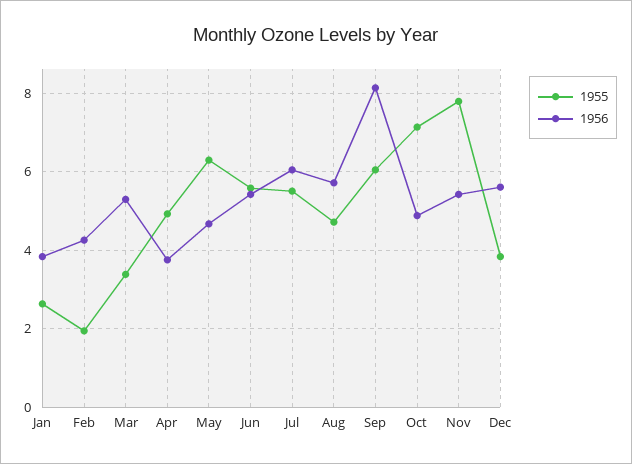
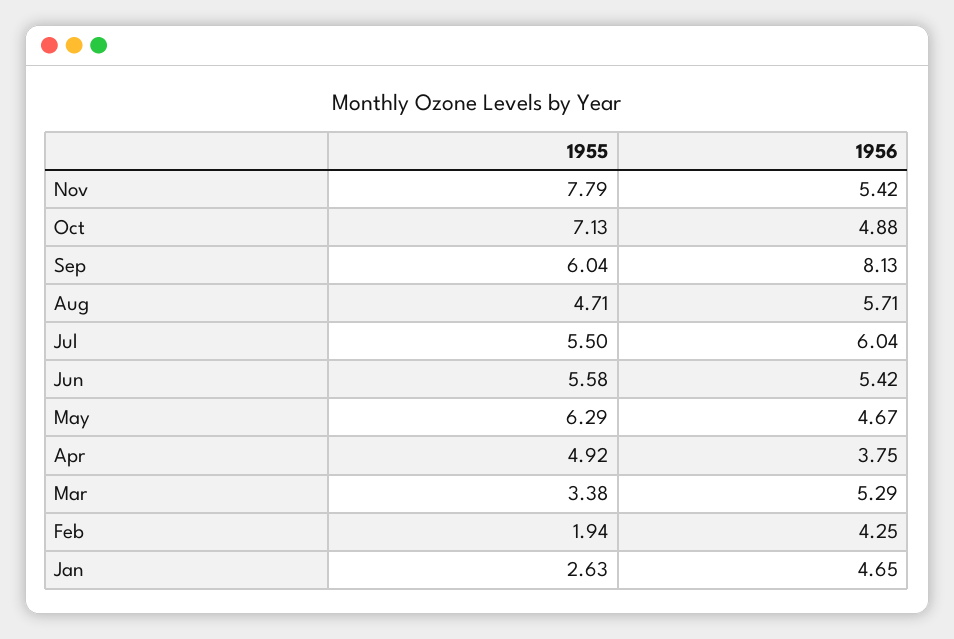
1956, Jan: 3.8 -> 4.65
1955, Dec: 3.8 -> none
1956, Dec: 5.6 -> none

